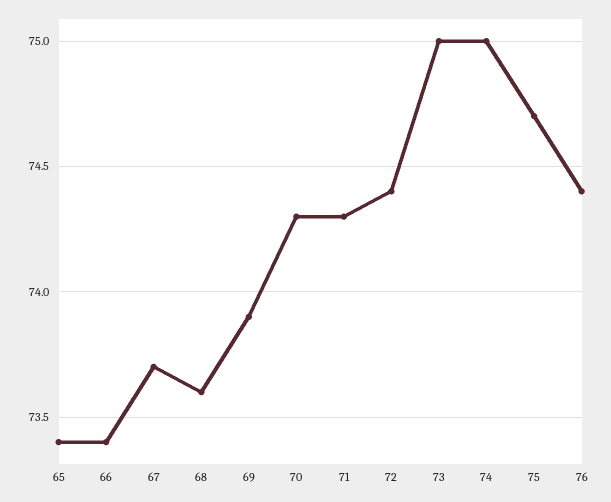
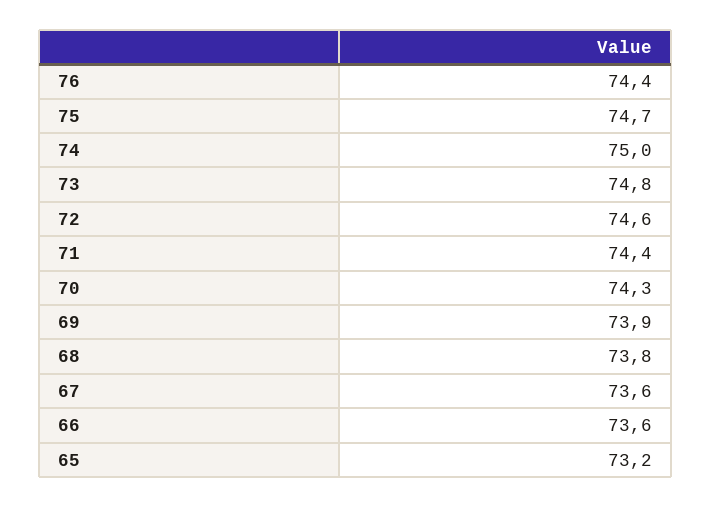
65: 73.4 -> 73.2
66: 73.4 -> 73.6
67: 73.7 -> 73.6
68: 73.6 -> 73.8
71: 74.3 -> 74.4
72: 74.4 -> 74.6
73: 75 -> 74.8

